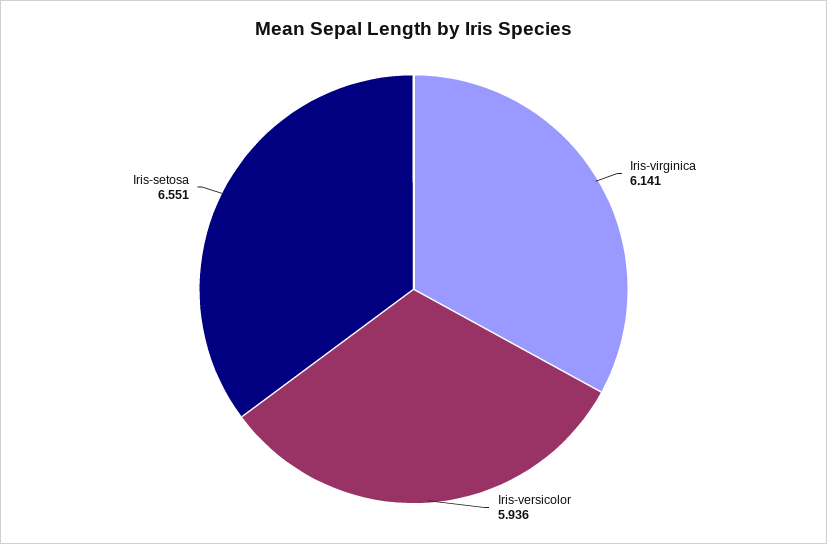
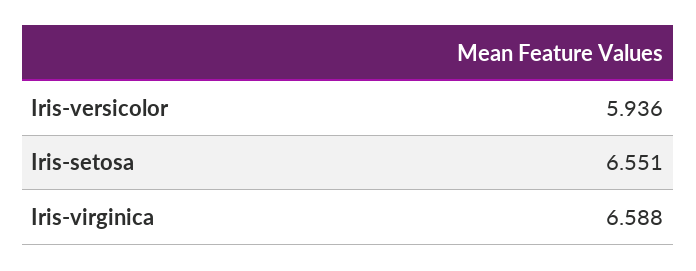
Iris-virginica: 6.141 -> 6.588

